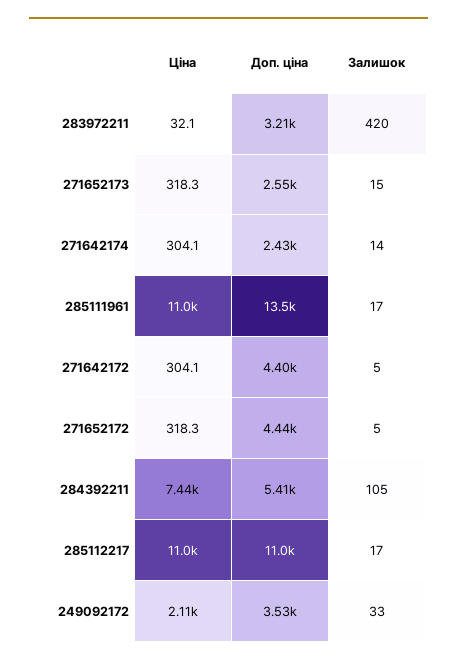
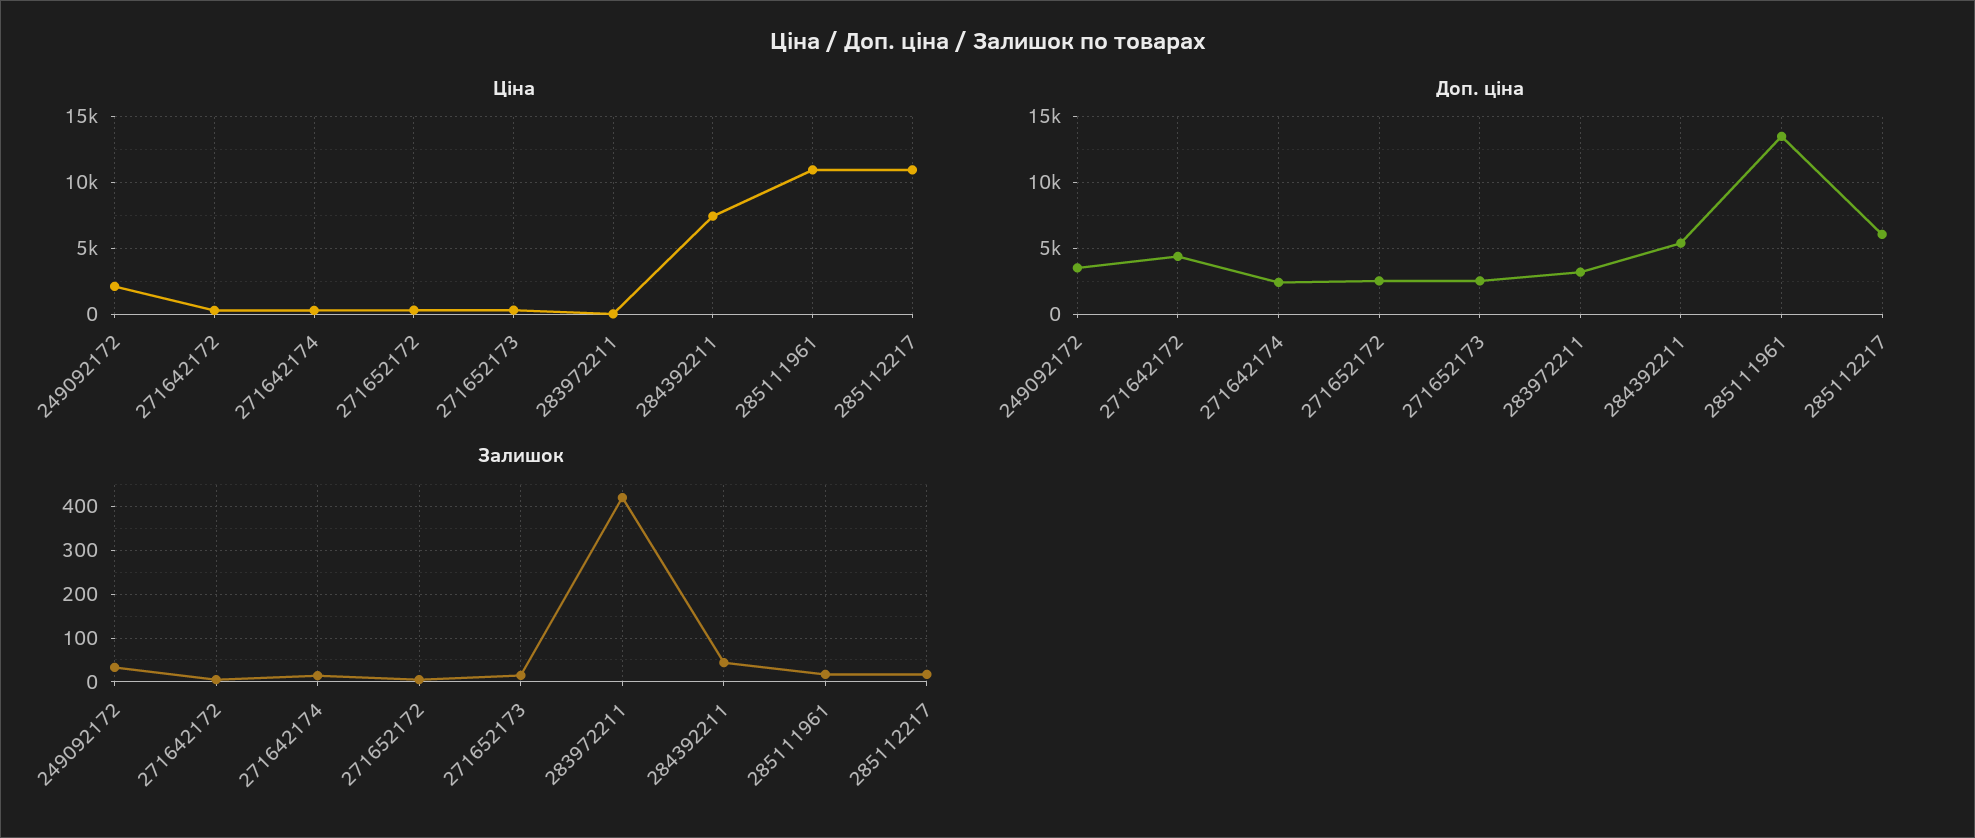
Доп. ціна, 271652172: 4440 -> 2500
Залишок, 284392211: 105 -> 40
Доп. ціна, 285112217: 11000 -> 6000

